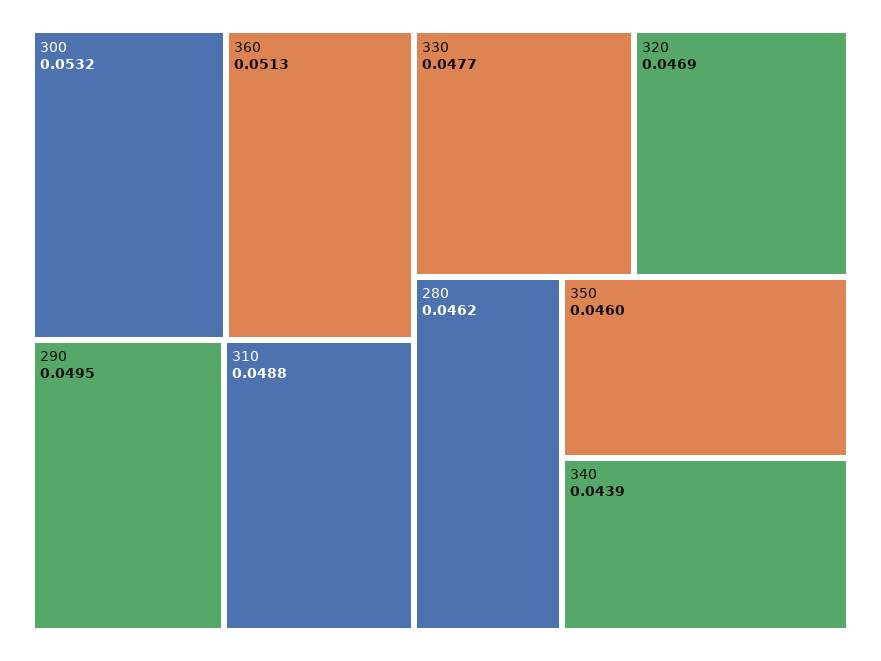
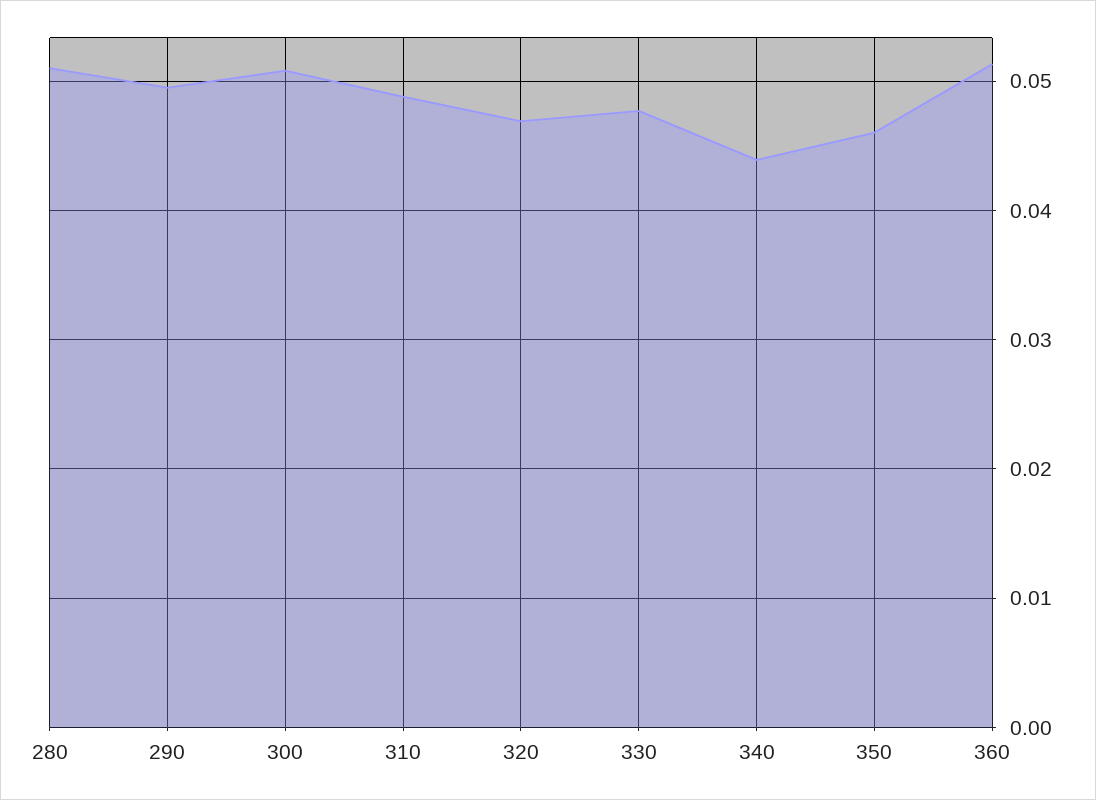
300: 0.0532 -> 0.051
280: 0.0462 -> 0.051

